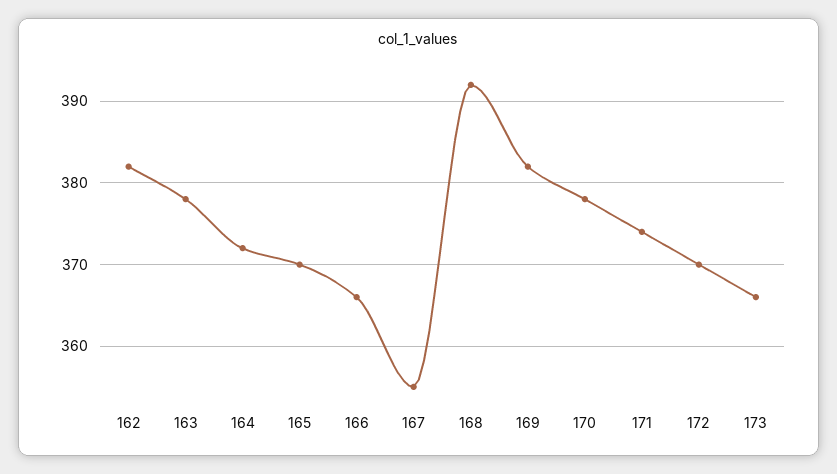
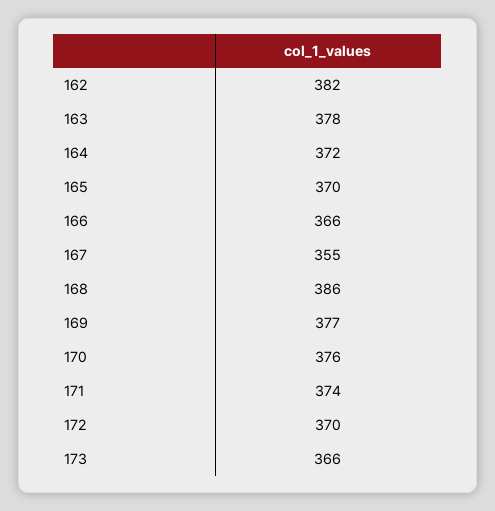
168: 392 -> 386
169: 382 -> 377
170: 378 -> 376

